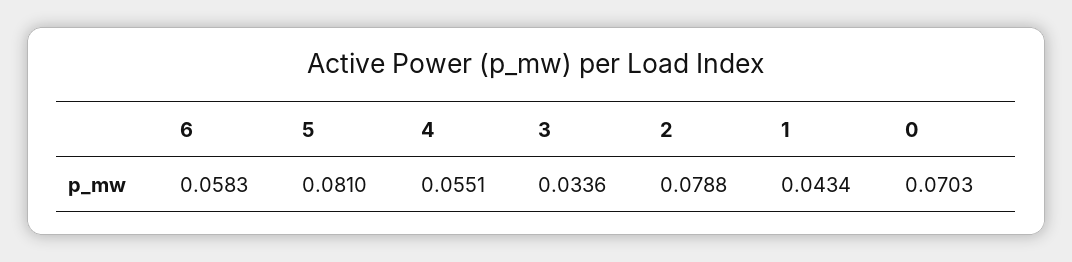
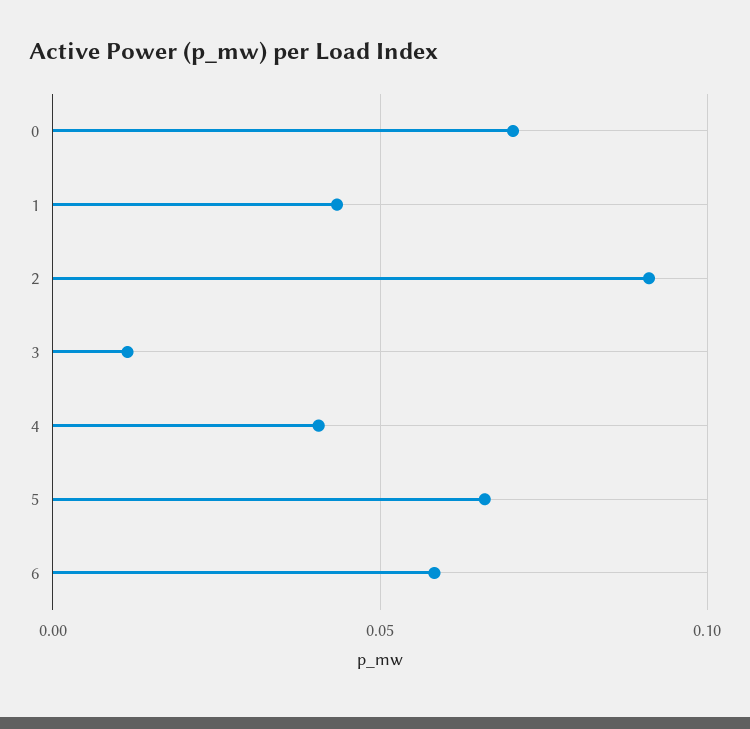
5: 0.081 -> 0.065
4: 0.0551 -> 0.04
3: 0.0336 -> 0.01
2: 0.0788 -> 0.09

